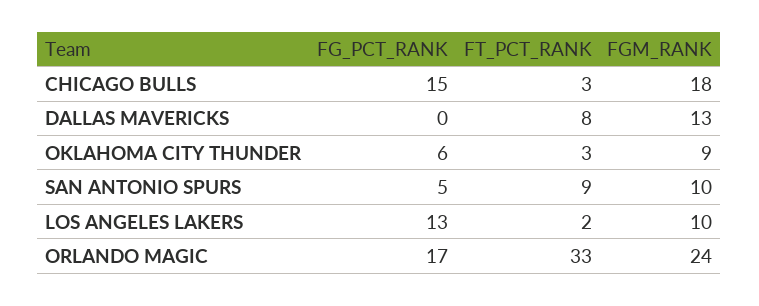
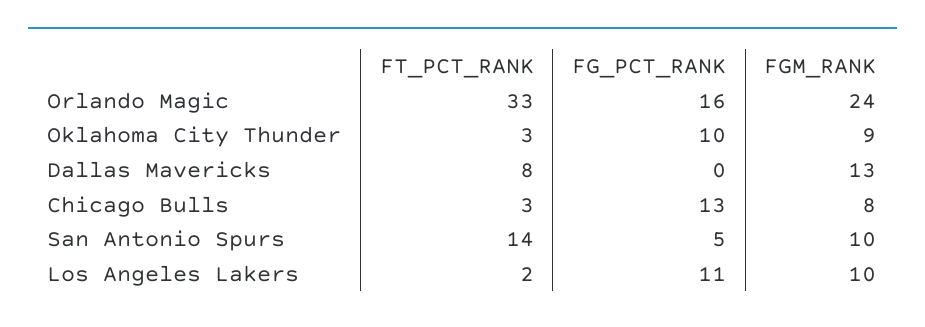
FG_PCT_RANK, CHICAGO BULLS: 15 -> 13
FGM_RANK, CHICAGO BULLS: 18 -> 8
FG_PCT_RANK, OKLAHOMA CITY THUNDER: 6 -> 10
FT_PCT_RANK, SAN ANTONIO SPURS: 9 -> 14
FG_PCT_RANK, LOS ANGELES LAKERS: 13 -> 11
FG_PCT_RANK, ORLANDO MAGIC: 17 -> 16

